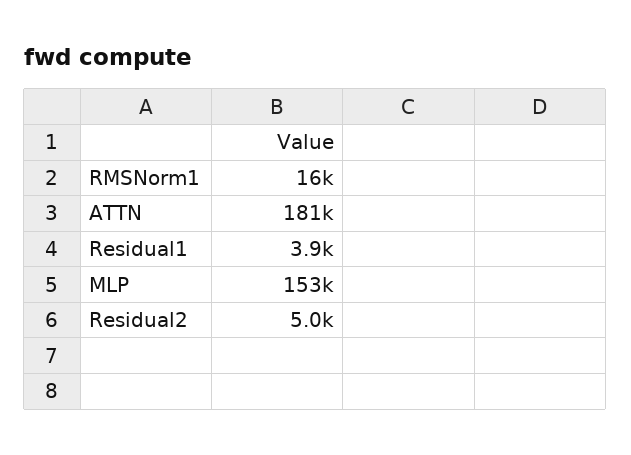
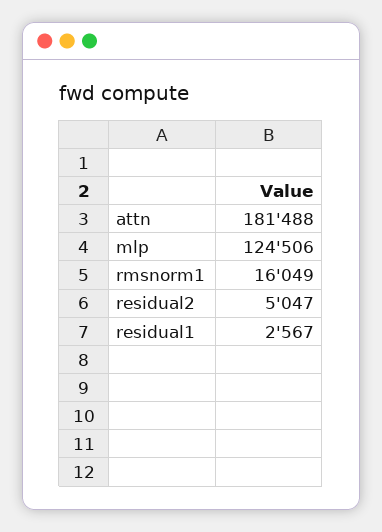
Residual1: 3900 -> 2567
MLP: 153000 -> 124506

